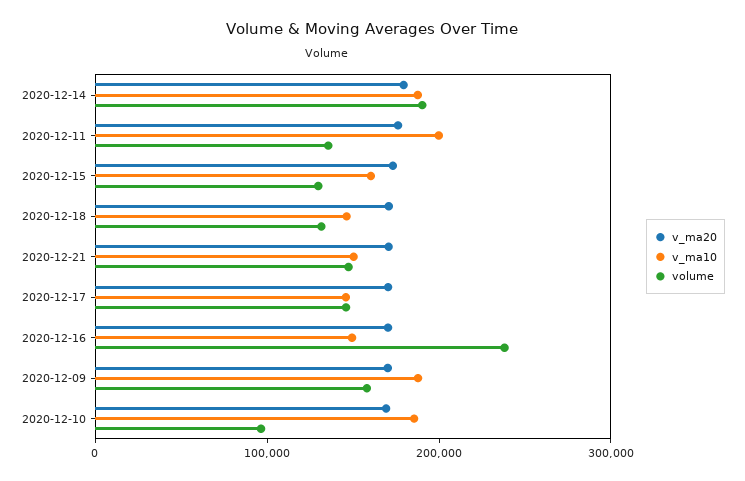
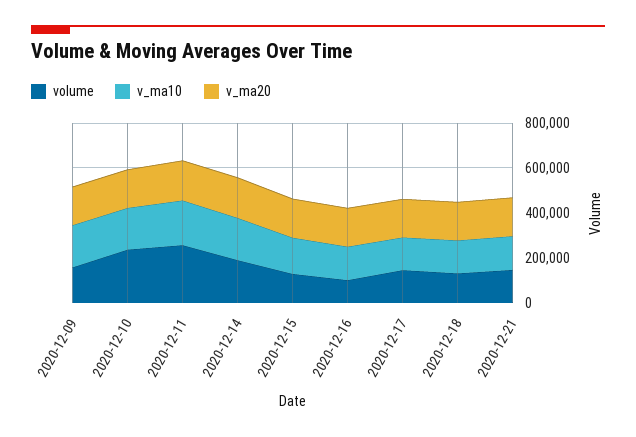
volume, 2020-12-11: 140000 -> 250000
volume, 2020-12-16: 240000 -> 100000
volume, 2020-12-10: 100000 -> 250000

